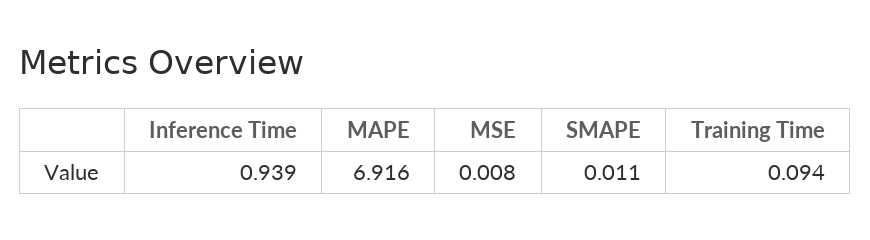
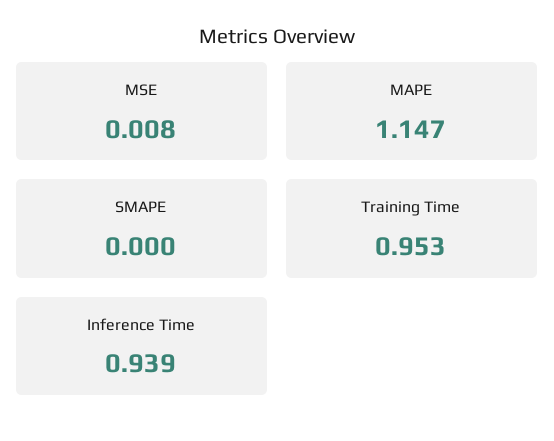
MAPE: 6.916 -> 1.147
SMAPE: 0.011 -> 0
Training Time: 0.094 -> 0.953

